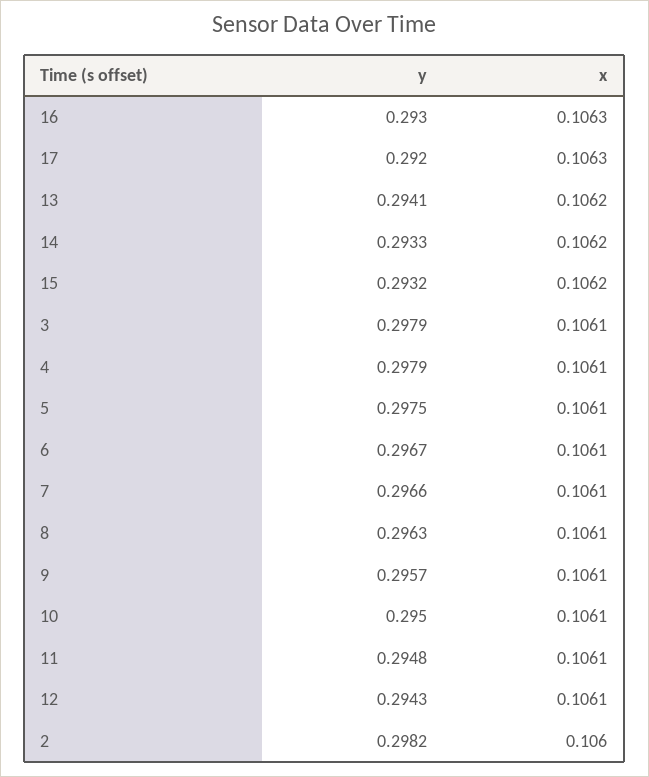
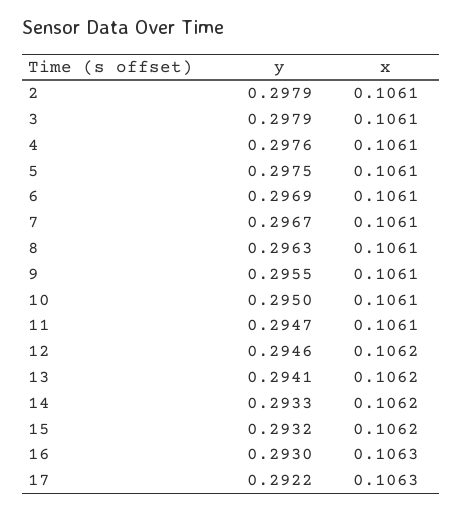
y, 17: 0.292 -> 0.2922
y, 4: 0.2979 -> 0.2976
y, 6: 0.2967 -> 0.2969
y, 7: 0.2966 -> 0.2967
y, 9: 0.2957 -> 0.2955
y, 11: 0.2948 -> 0.2947
y, 12: 0.2943 -> 0.2946
x, 12: 0.1061 -> 0.1062
y, 2: 0.2982 -> 0.2979
x, 2: 0.106 -> 0.1061

